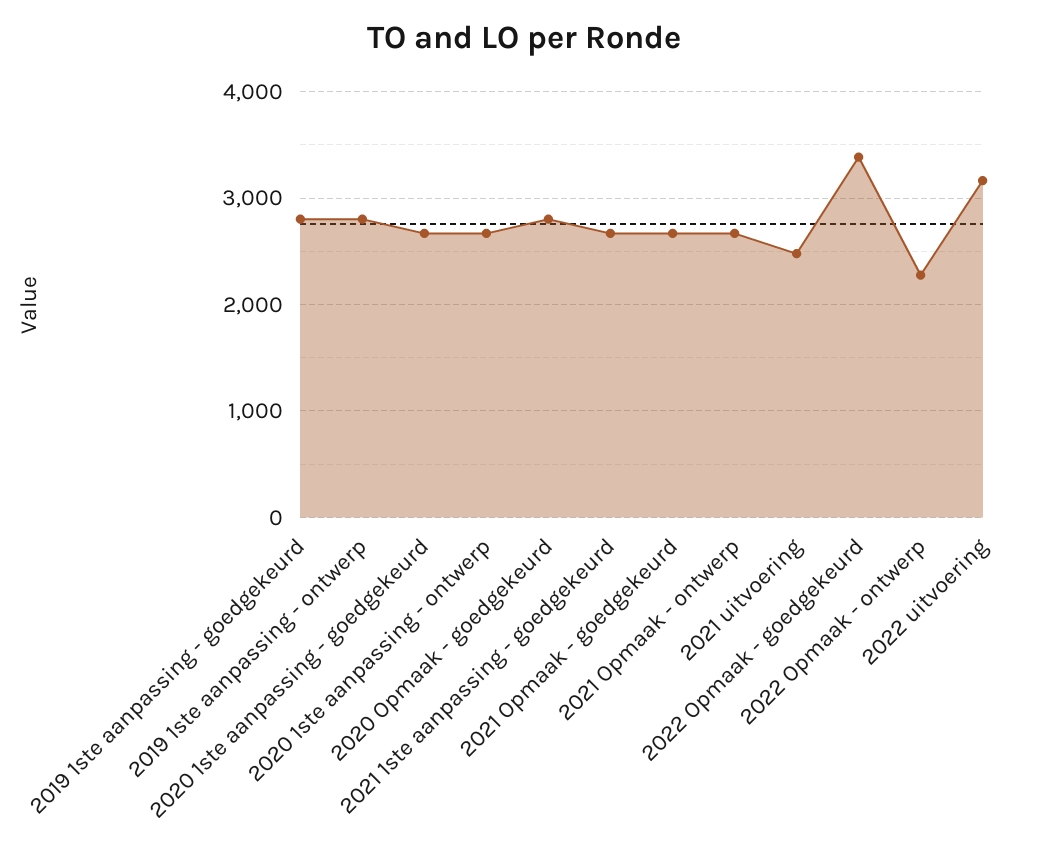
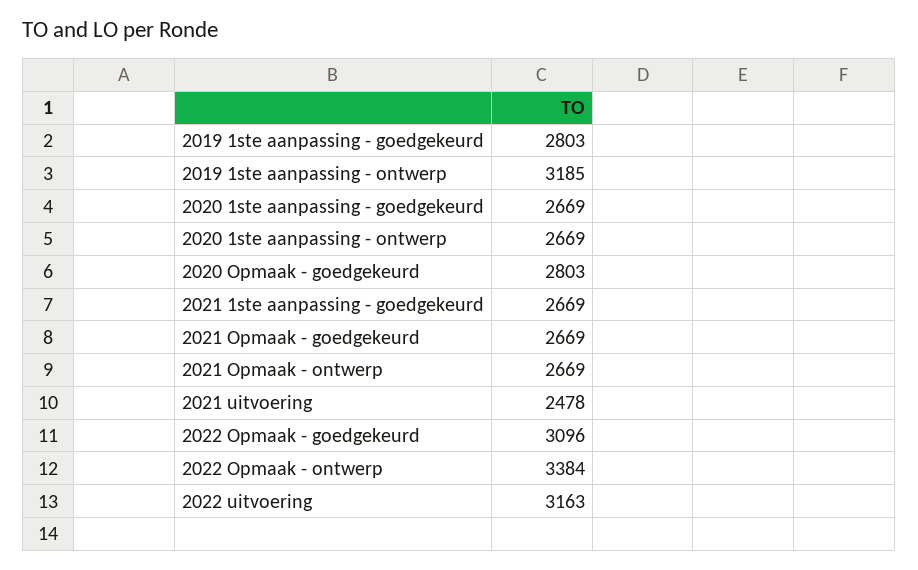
2019 1ste aanpassing - ontwerp: 2800 -> 3185
2022 Opmaak - goedgekeurd: 3400 -> 3096
2022 Opmaak - ontwerp: 2300 -> 3384

